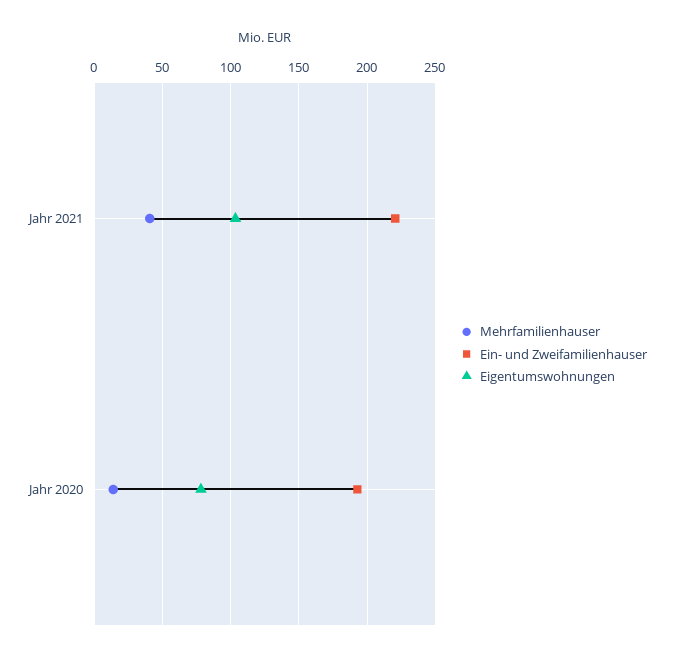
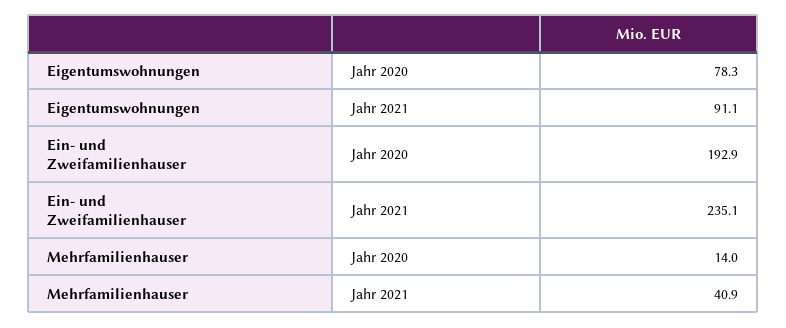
Ein- und Zweifamilienhauser, Jahr 2021: 220 -> 235.1
Eigentumswohnungen, Jahr 2021: 105 -> 91.1

